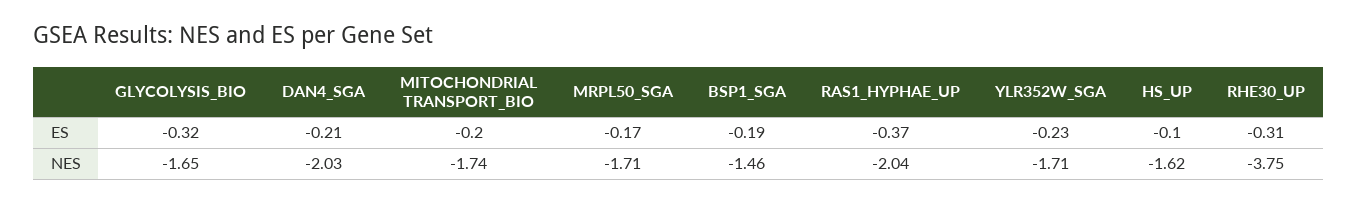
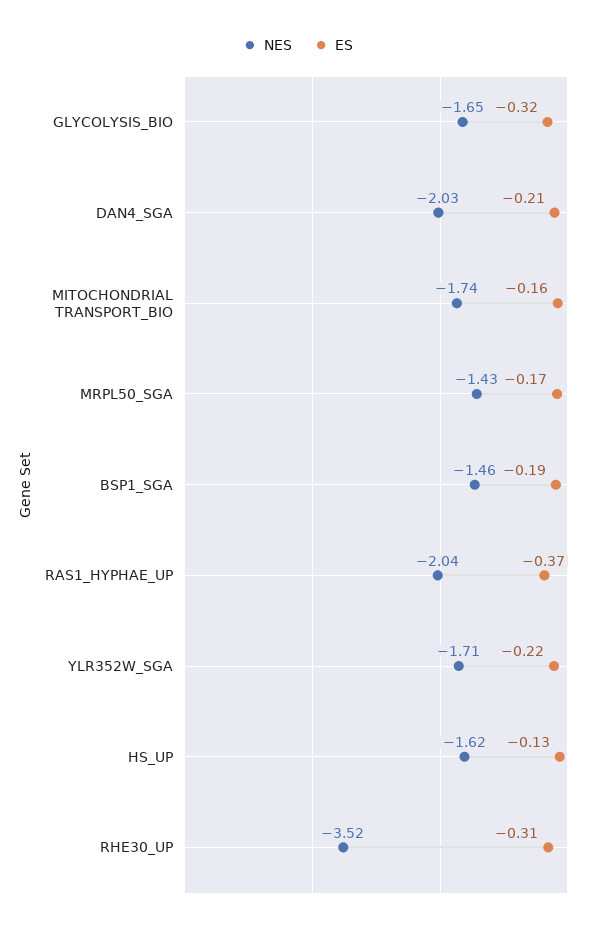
ES, MITOCHONDRIAL TRANSPORT_BIO: -0.2 -> -0.16
ES, YLR352W_SGA: -0.23 -> -0.22
ES, HS_UP: -0.1 -> -0.13
NES, MRPL50_SGA: -1.71 -> -1.43
NES, RHE30_UP: -3.75 -> -3.52

